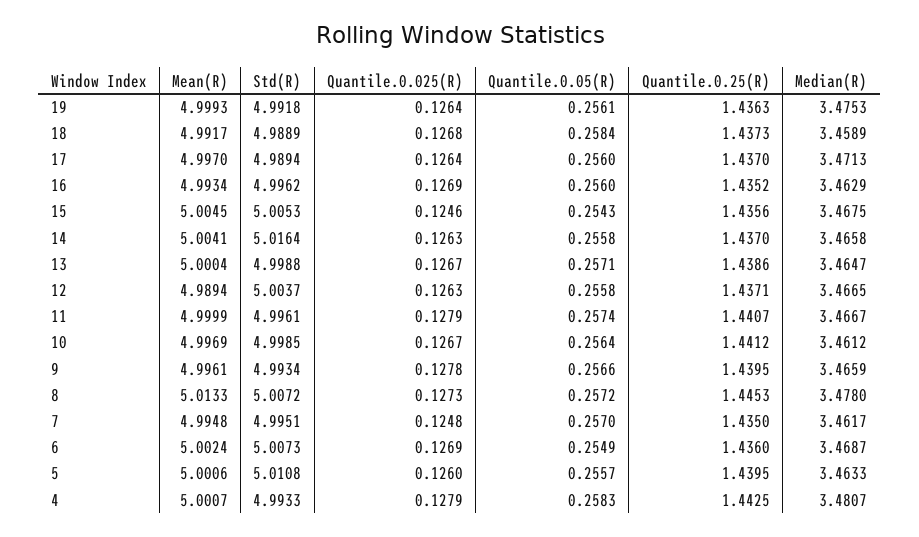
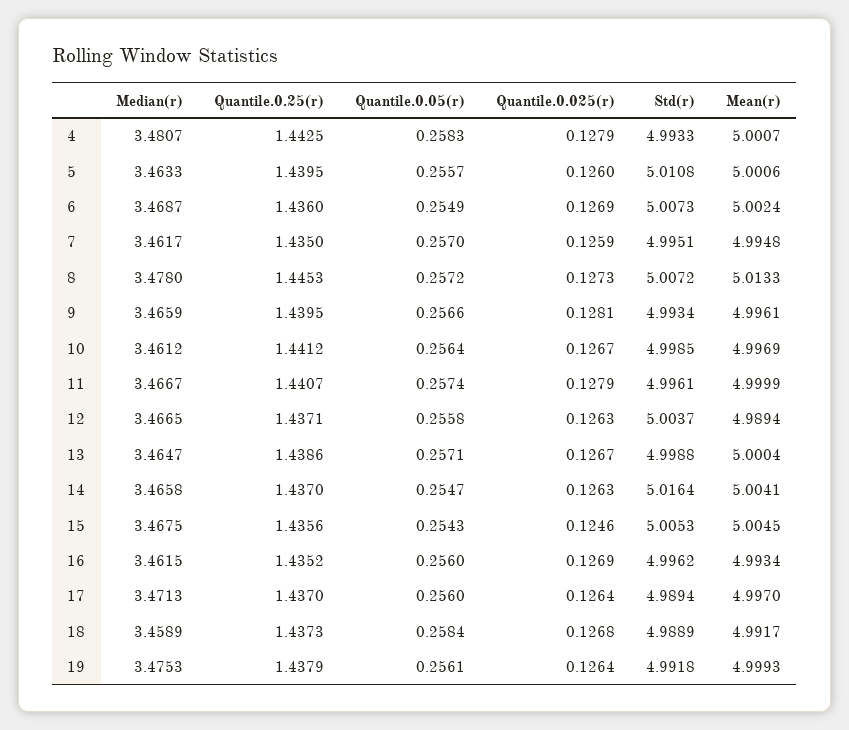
Quantile.0.25(R), 19: 1.4363 -> 1.4379
Median(R), 16: 3.4629 -> 3.4615
Quantile.0.05(R), 14: 0.2558 -> 0.2547
Quantile.0.025(R), 9: 0.1278 -> 0.1281
Quantile.0.025(R), 7: 0.1248 -> 0.1259

